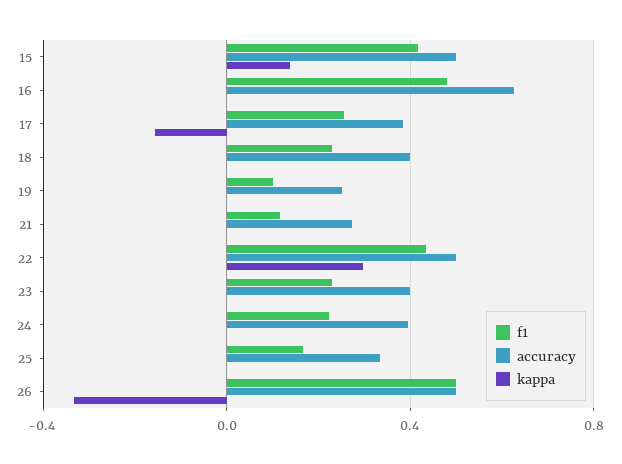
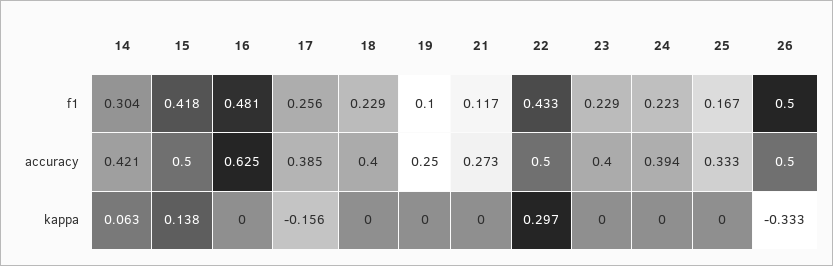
f1, 14: none -> 0.304
accuracy, 14: none -> 0.421
kappa, 14: none -> 0.063

